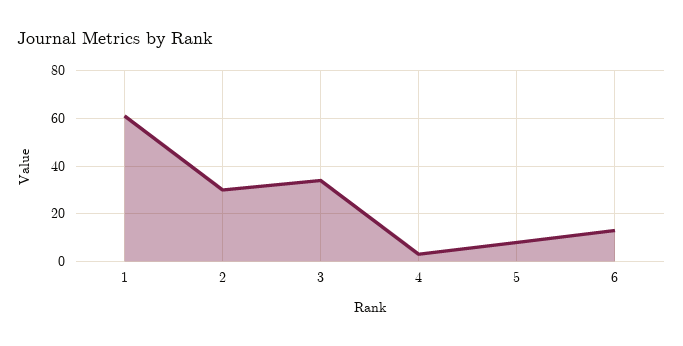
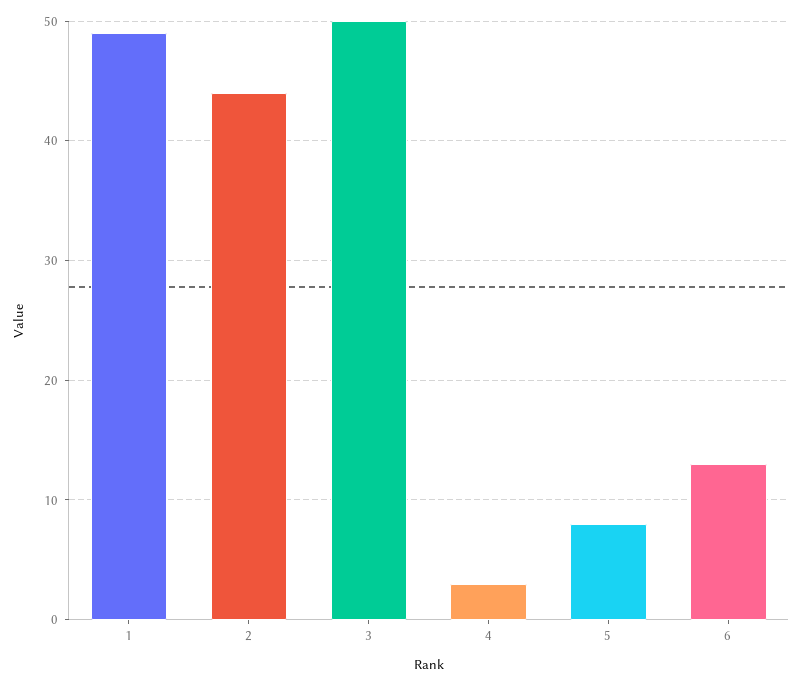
1: 60 -> 49
2: 30 -> 44
3: 35 -> 50

